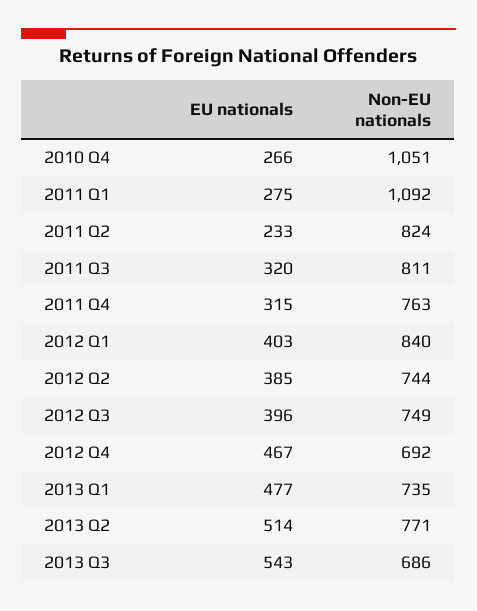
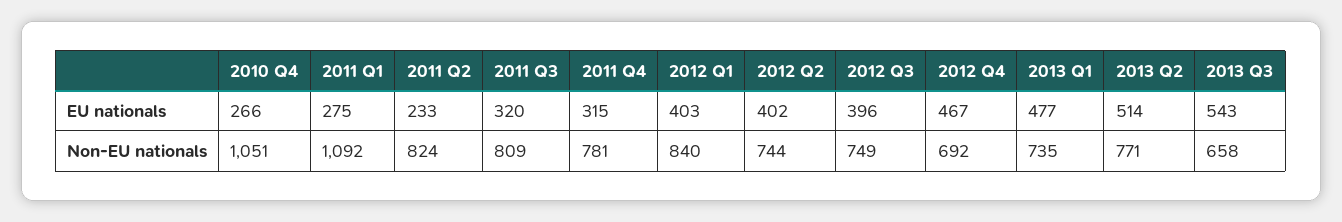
Non-EU nationals, 2011 Q3: 811 -> 809
Non-EU nationals, 2011 Q4: 763 -> 781
EU nationals, 2012 Q2: 385 -> 402
Non-EU nationals, 2013 Q3: 686 -> 658

